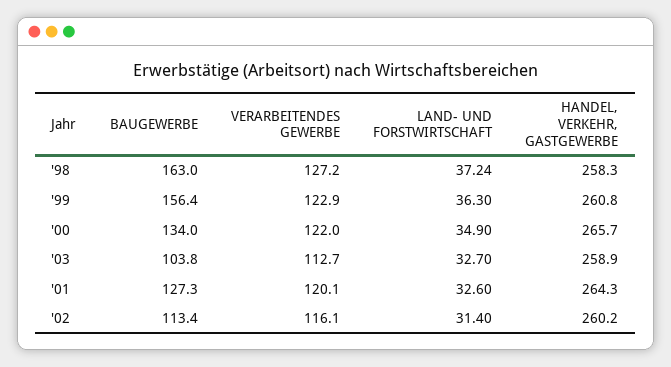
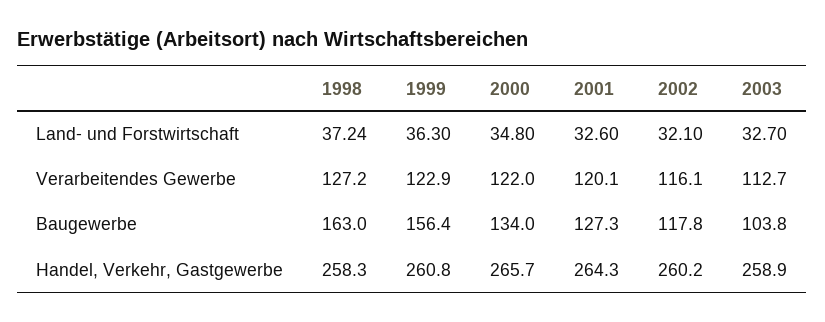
LAND- UND FORSTWIRTSCHAFT, '00: 34.9 -> 34.8
BAUGEWERBE, '02: 113.4 -> 117.8
LAND- UND FORSTWIRTSCHAFT, '02: 31.4 -> 32.1

